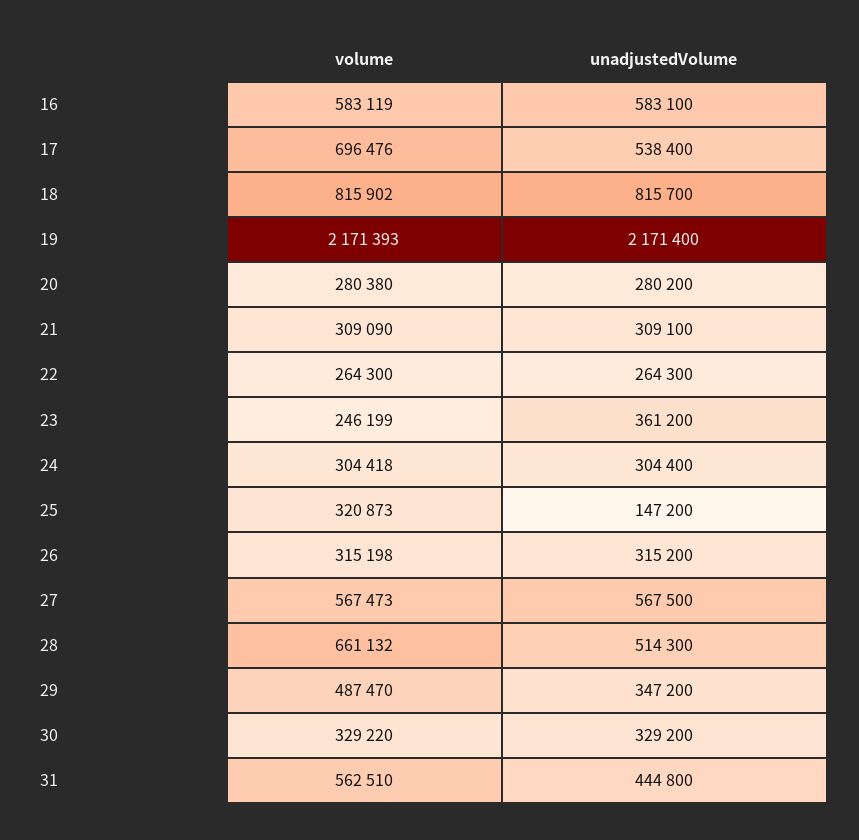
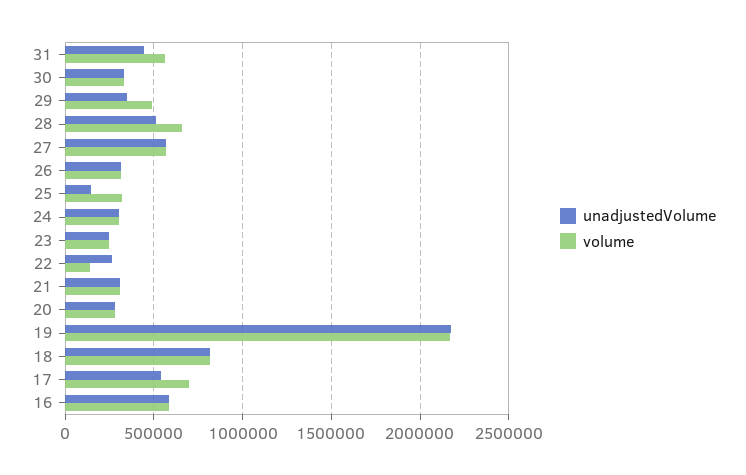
volume, 22: 264300 -> 150000
unadjustedVolume, 23: 361200 -> 250000

